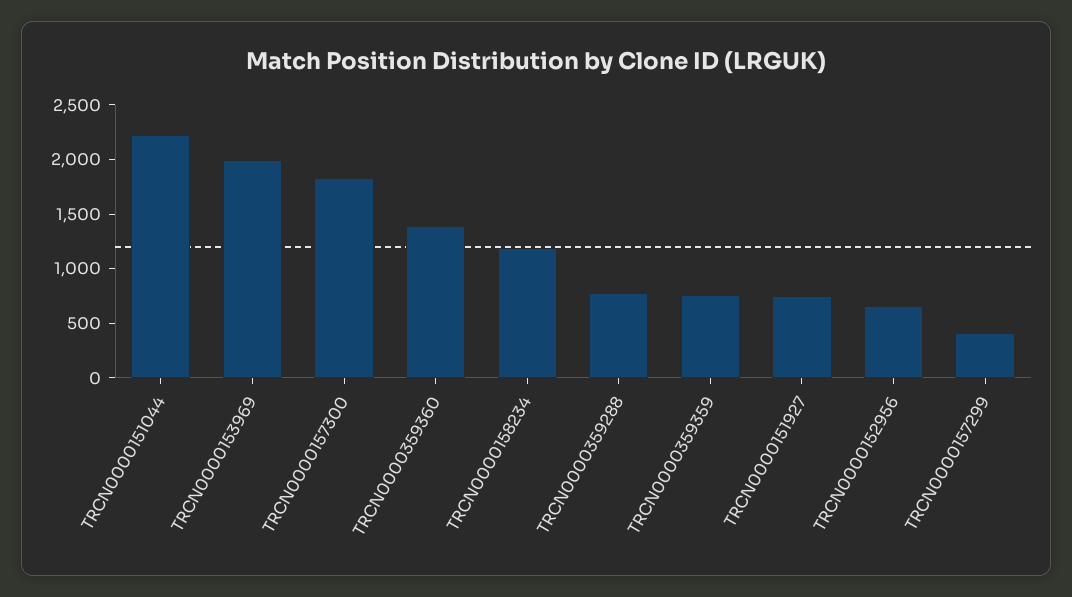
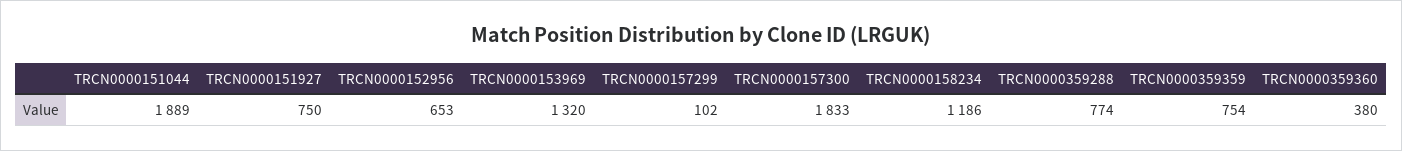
TRCN0000151044: 2200 -> 1889
TRCN0000153969: 2000 -> 1320
TRCN0000359360: 1400 -> 380
TRCN0000157299: 400 -> 102

